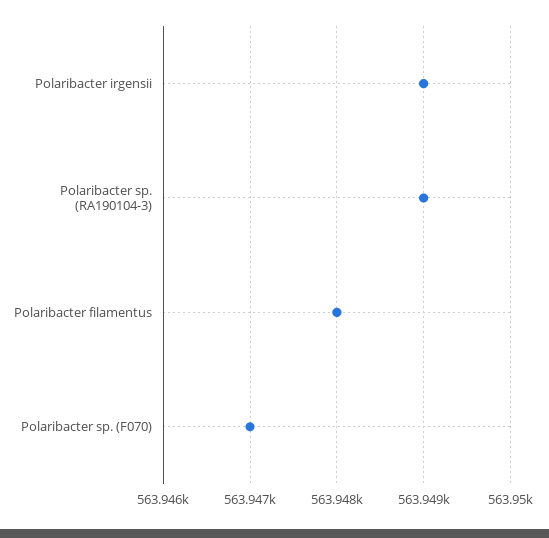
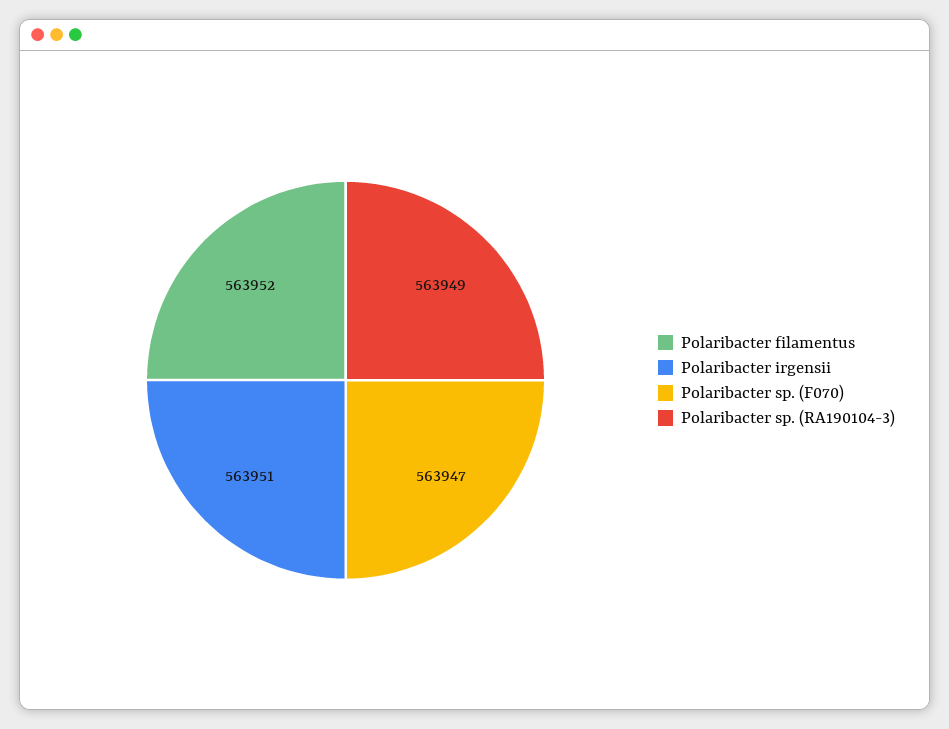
Polaribacter irgensii: 563949 -> 563951
Polaribacter filamentus: 563948 -> 563952

